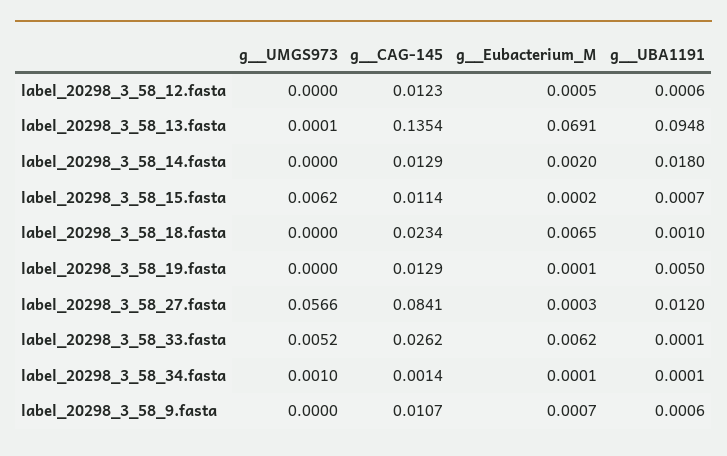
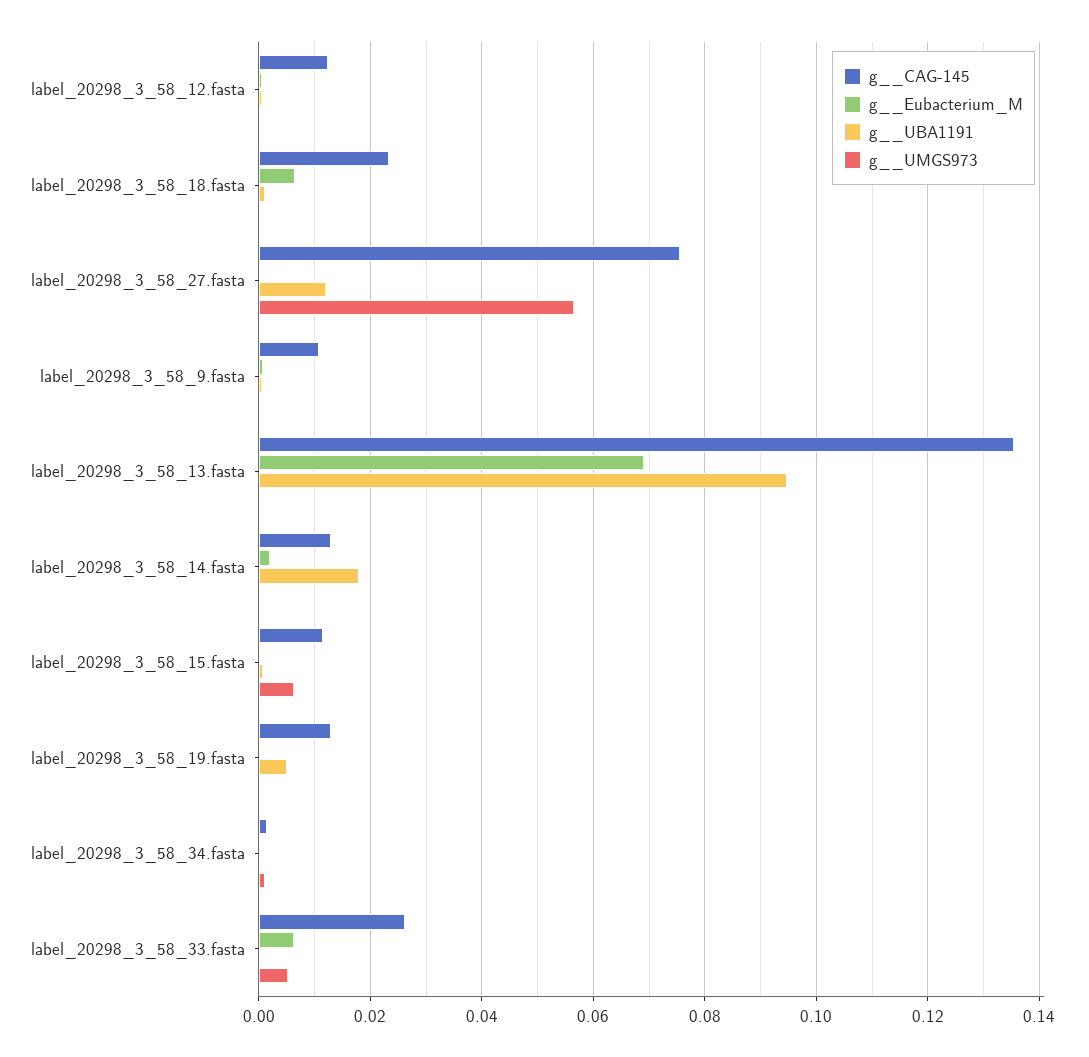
g__CAG-145, label_20298_3_58_27.fasta: 0.0841 -> 0.076

